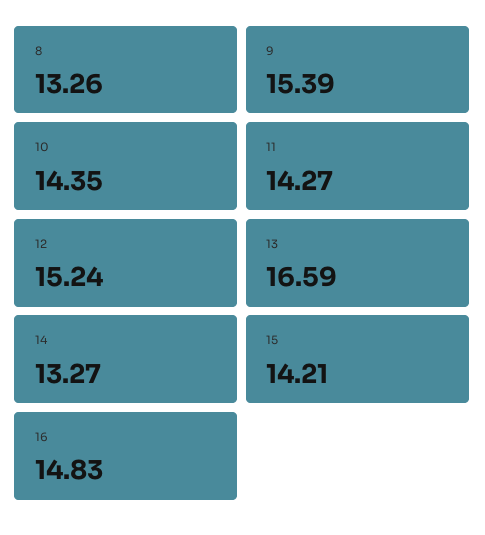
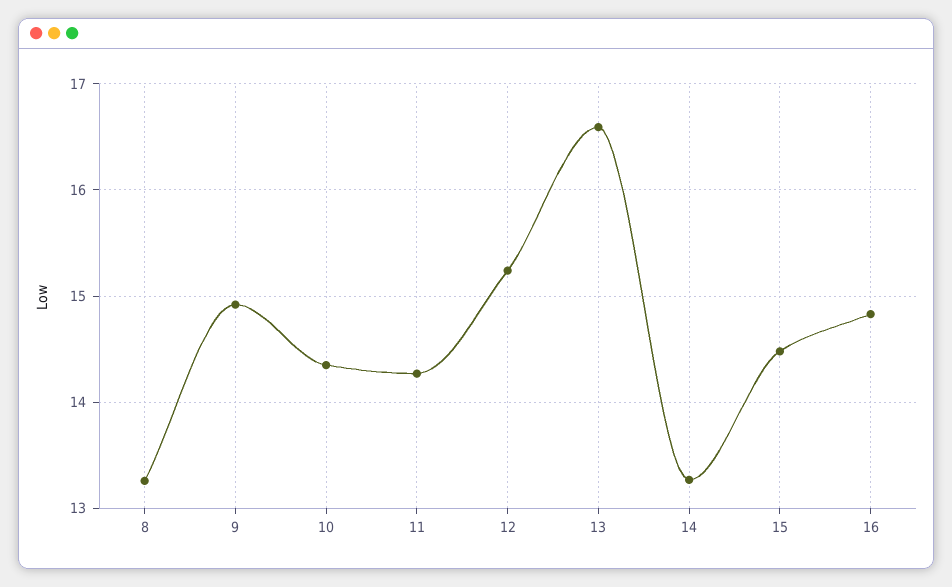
9: 15.39 -> 14.9
15: 14.21 -> 14.5

